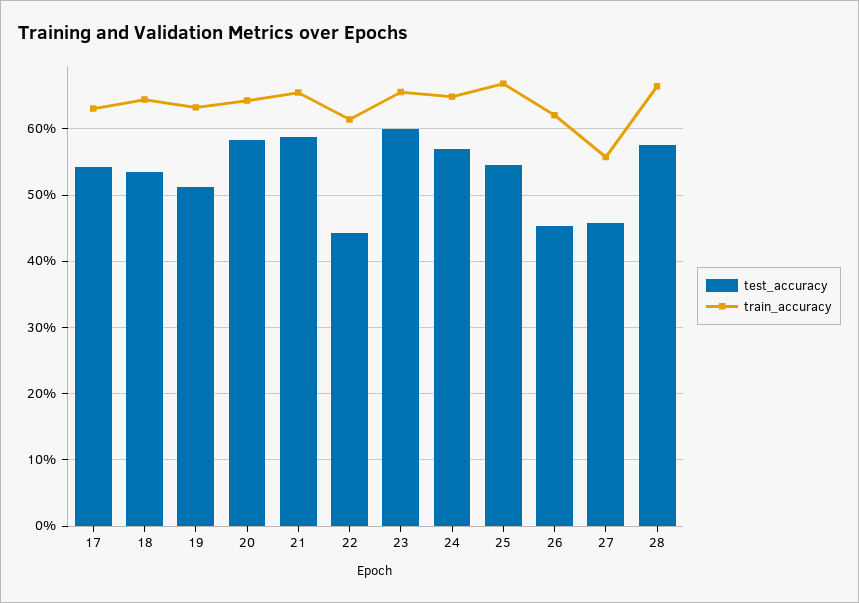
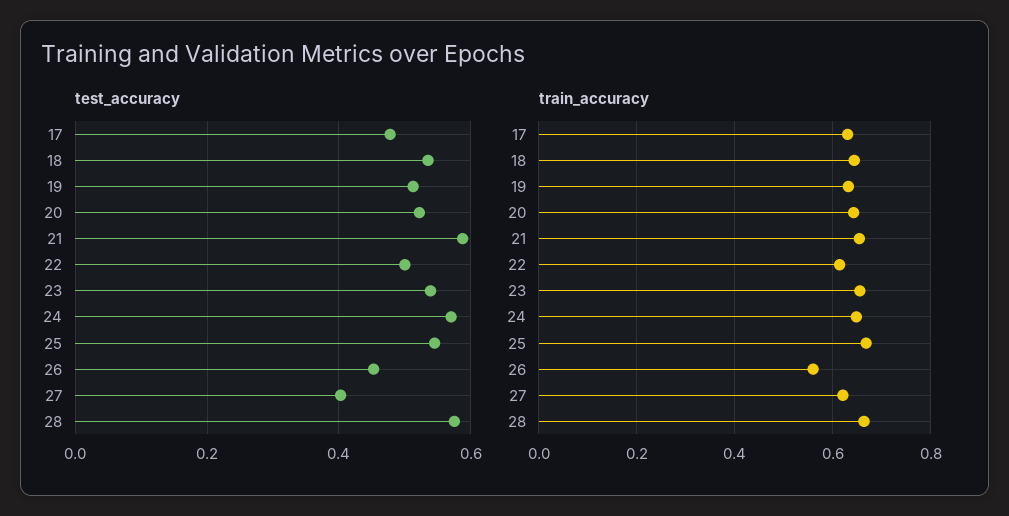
test_accuracy, 17: 0.54 -> 0.48
test_accuracy, 20: 0.58 -> 0.52
test_accuracy, 22: 0.44 -> 0.5
test_accuracy, 23: 0.6 -> 0.54
train_accuracy, 26: 0.62 -> 0.56
test_accuracy, 27: 0.46 -> 0.4
train_accuracy, 27: 0.56 -> 0.62

